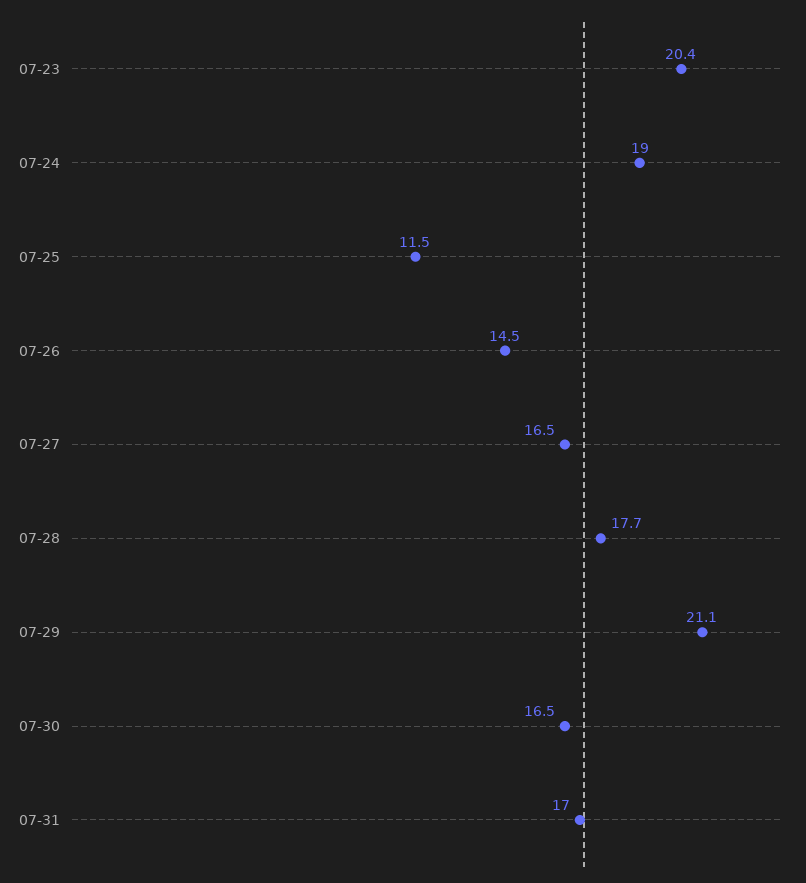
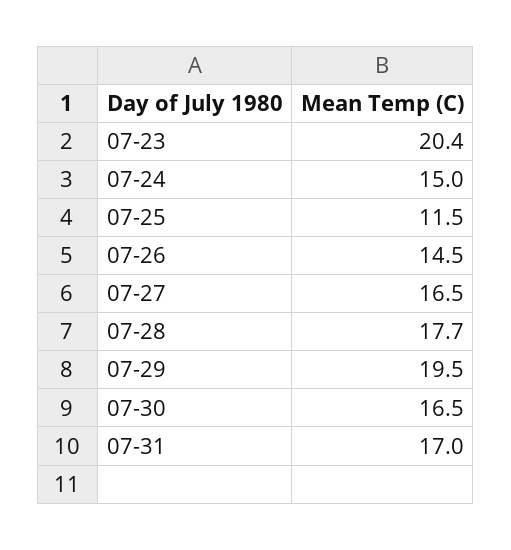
07-24: 19 -> 15
07-29: 21.1 -> 19.5

